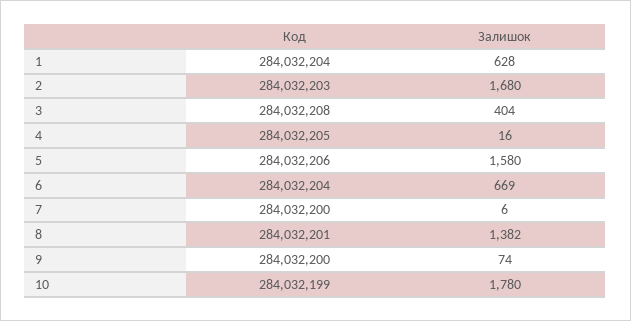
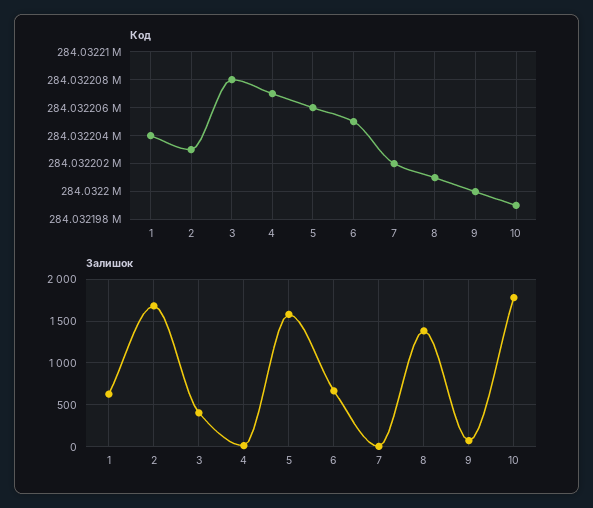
Код, 4: 284032205 -> 284032207
Код, 6: 284032204 -> 284032205
Код, 7: 284032200 -> 284032202

